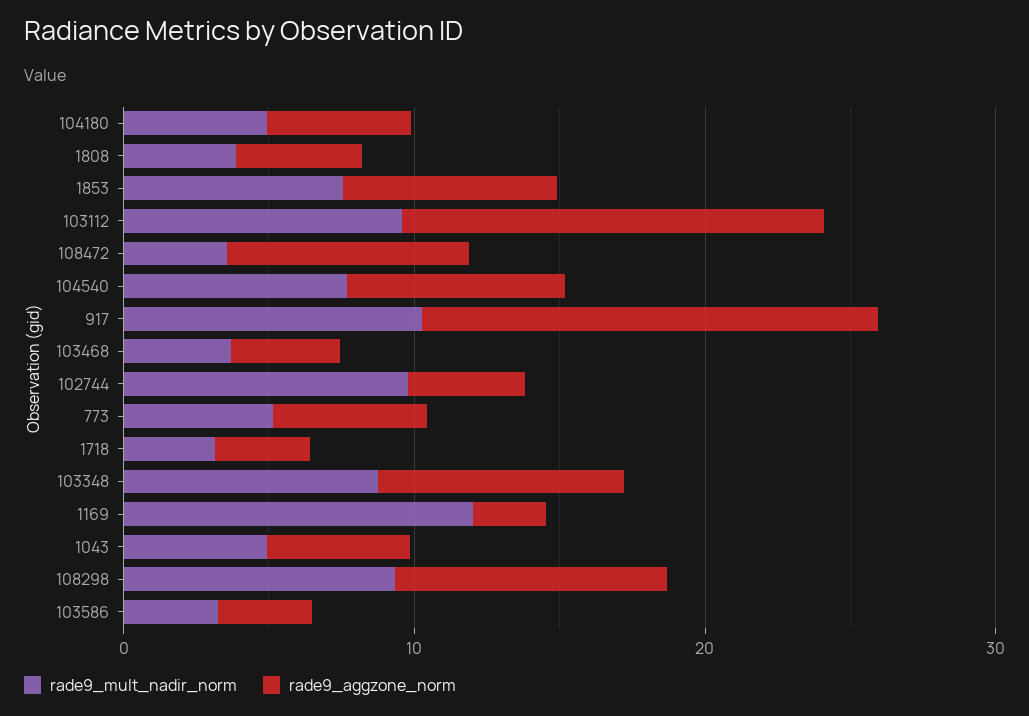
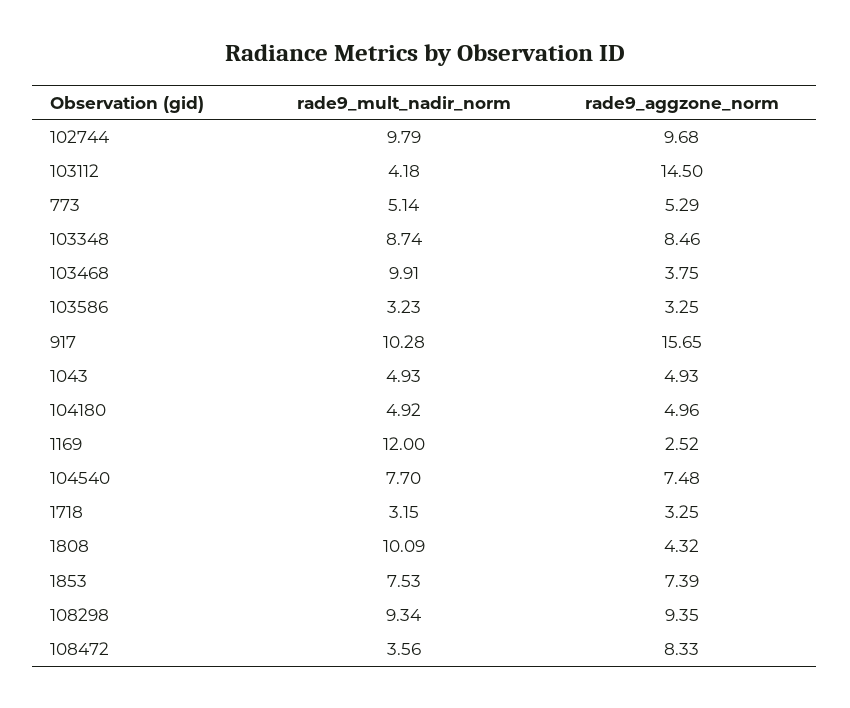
rade9_mult_nadir_norm, 1808: 4 -> 10.09
rade9_mult_nadir_norm, 103112: 10 -> 4.18
rade9_mult_nadir_norm, 103468: 4 -> 9.91
rade9_aggzone_norm, 102744: 4 -> 9.68

